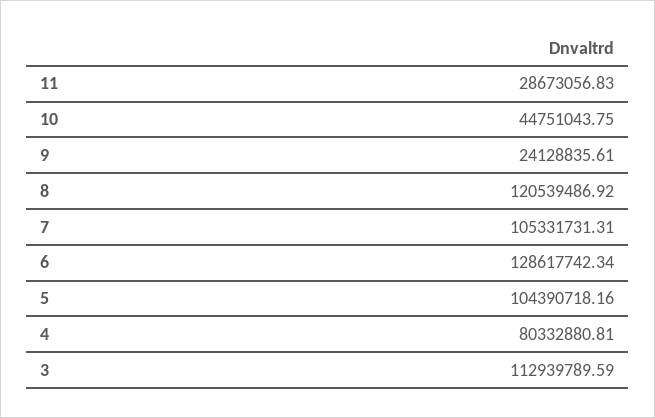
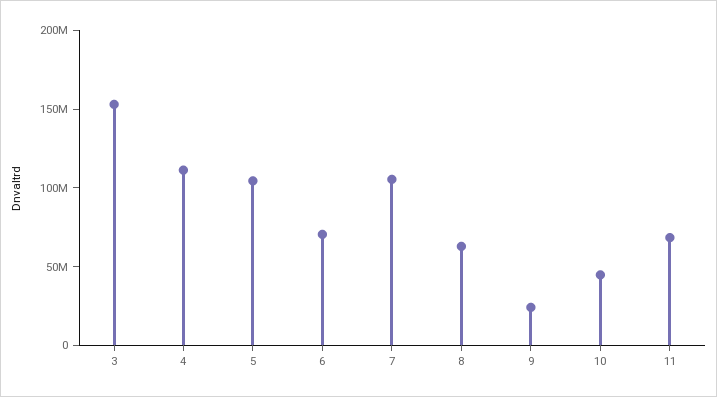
11: 28673056.83 -> 70000000
8: 120539486.92 -> 60000000
6: 128617742.34 -> 70000000
4: 80332880.81 -> 110000000
3: 112939789.59 -> 150000000

